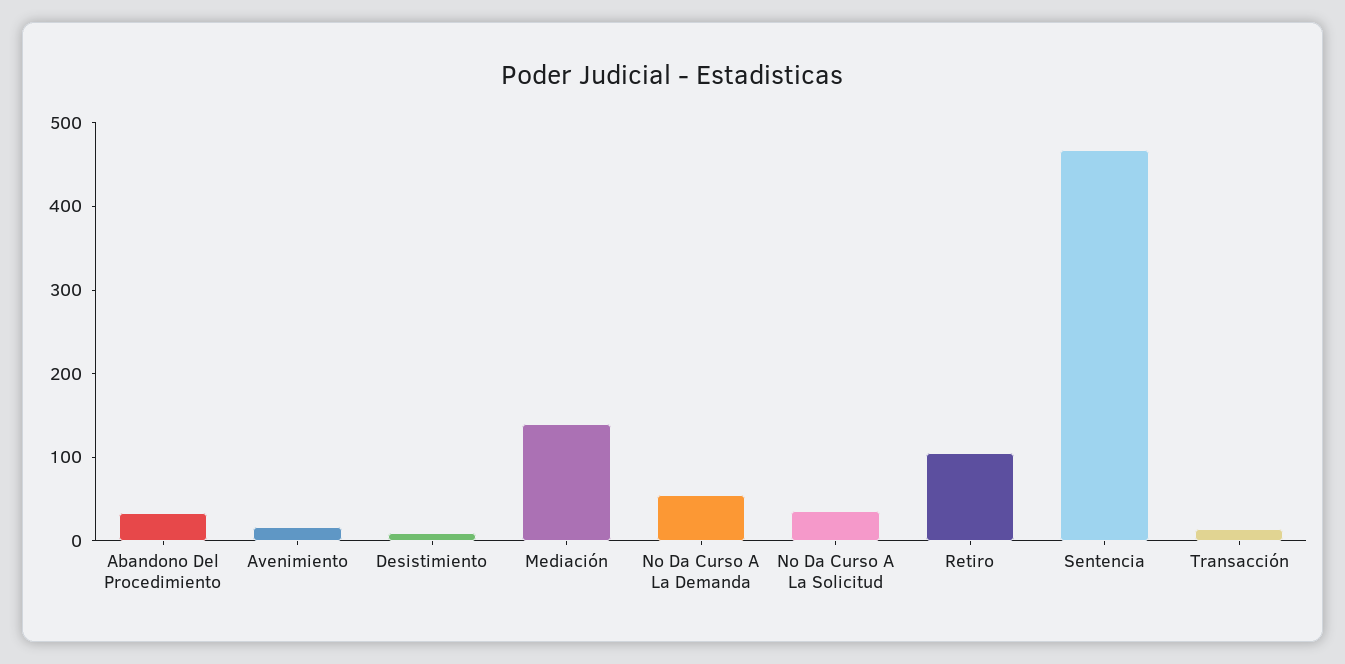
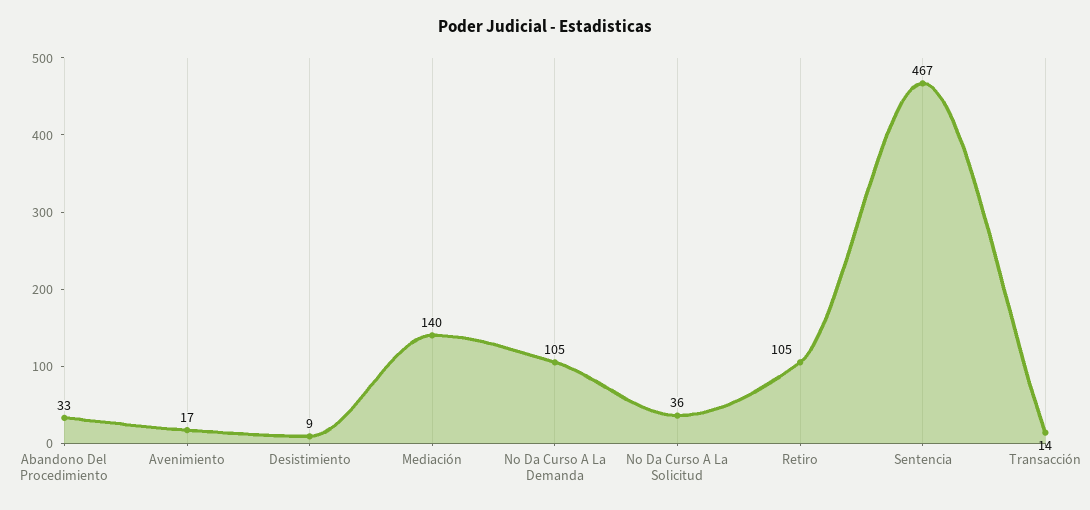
No Da Curso A La Demanda: 60 -> 105

